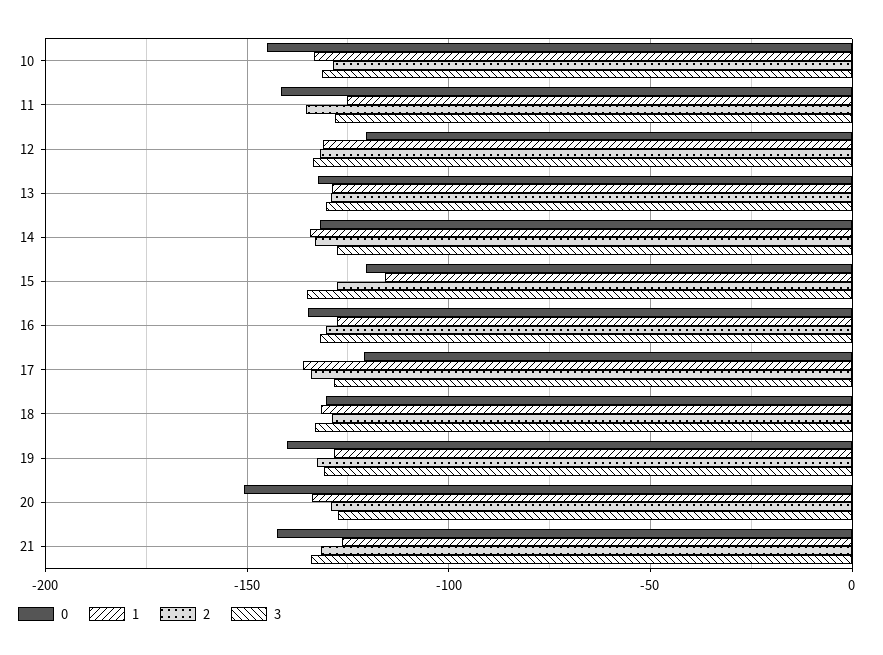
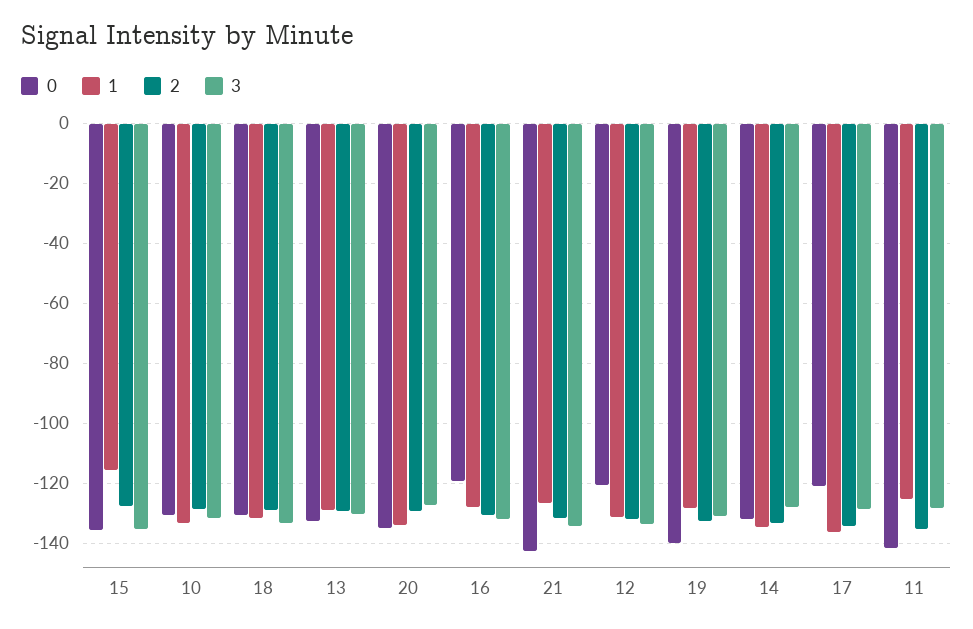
0, 10: -145 -> -130
0, 15: -120 -> -135
0, 16: -135 -> -120
0, 20: -150 -> -135

